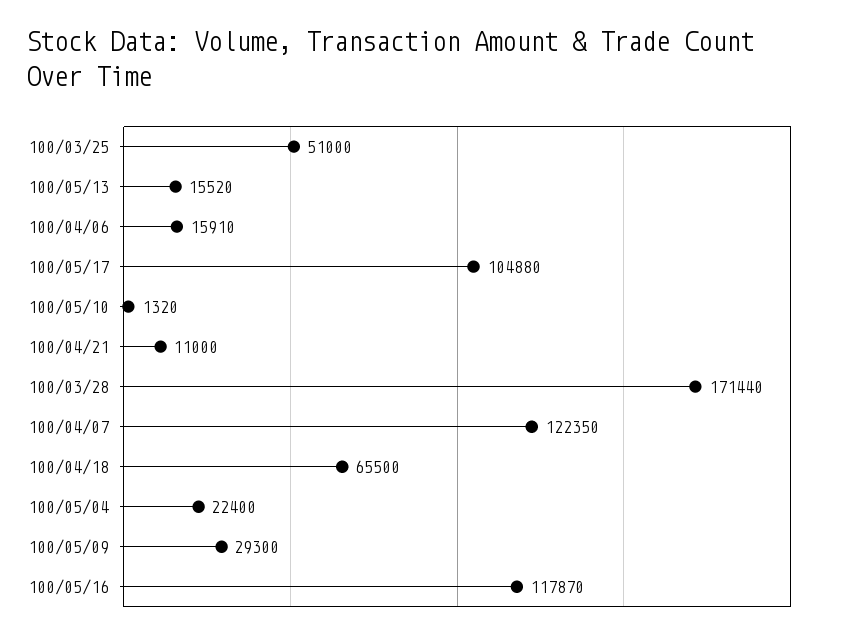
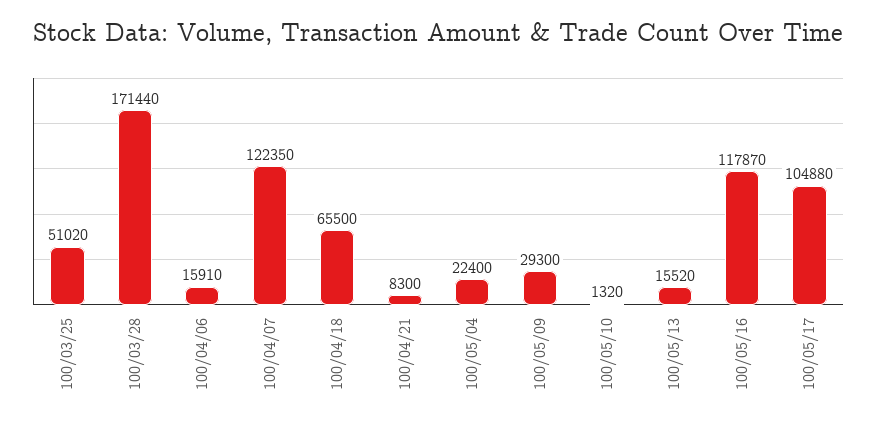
100/03/25: 51000 -> 51020
100/04/21: 11000 -> 8300

